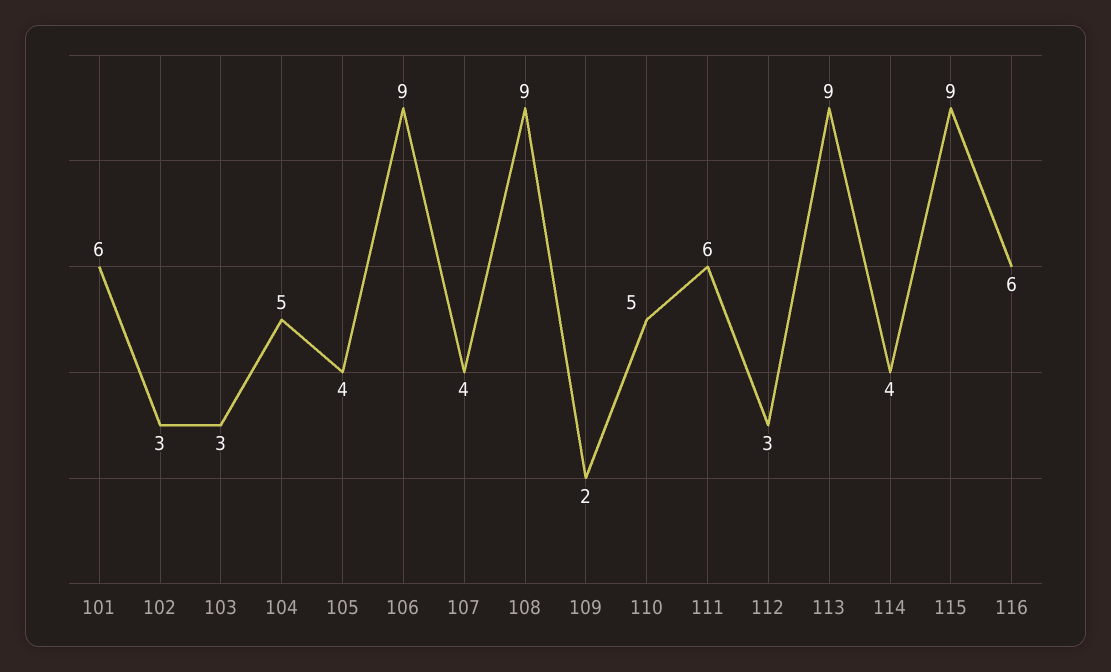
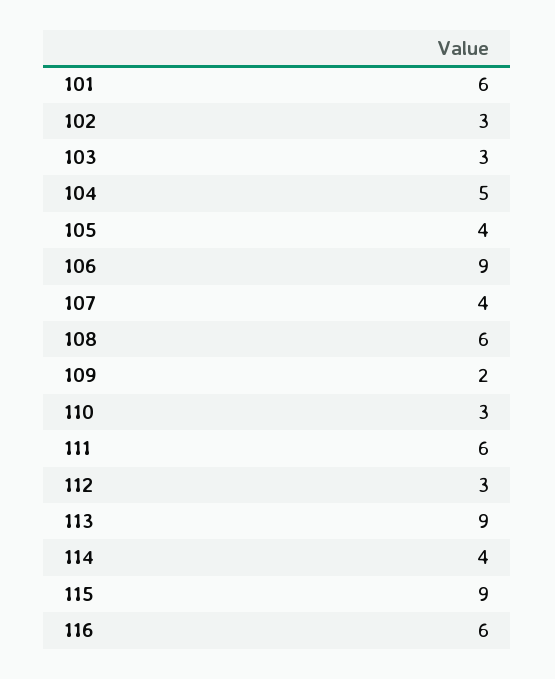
108: 9 -> 6
110: 5 -> 3

